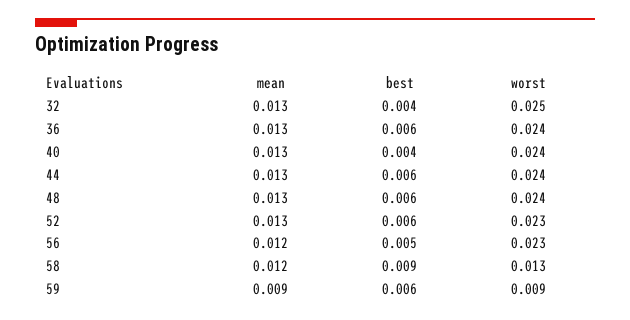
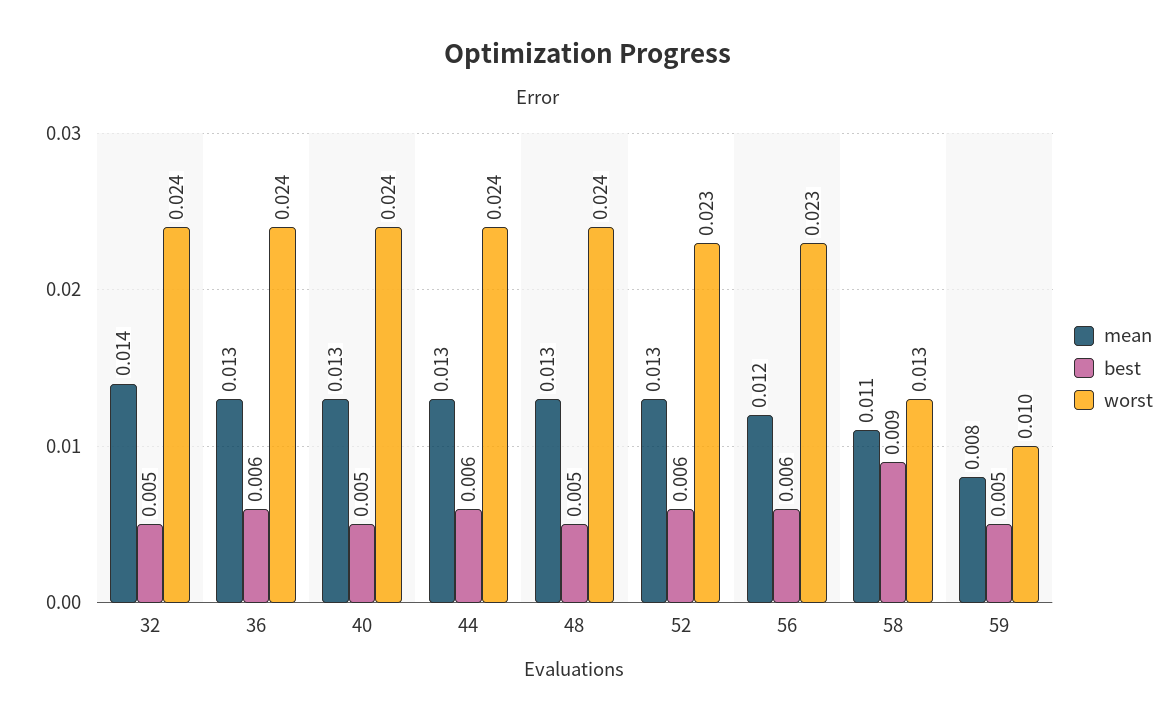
mean, 32: 0.013 -> 0.014
best, 32: 0.004 -> 0.005
worst, 32: 0.025 -> 0.024
best, 40: 0.004 -> 0.005
best, 48: 0.006 -> 0.005
best, 56: 0.005 -> 0.006
mean, 58: 0.012 -> 0.011
mean, 59: 0.009 -> 0.008
best, 59: 0.006 -> 0.005
worst, 59: 0.009 -> 0.01

